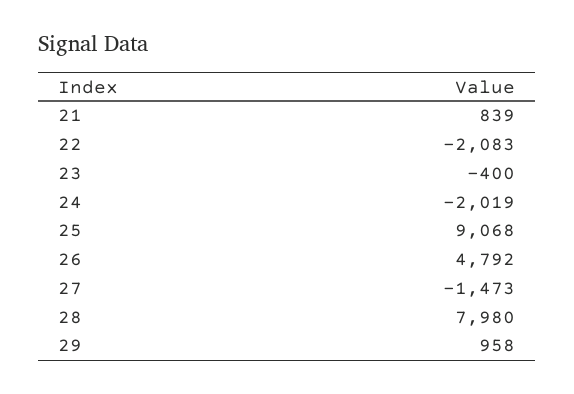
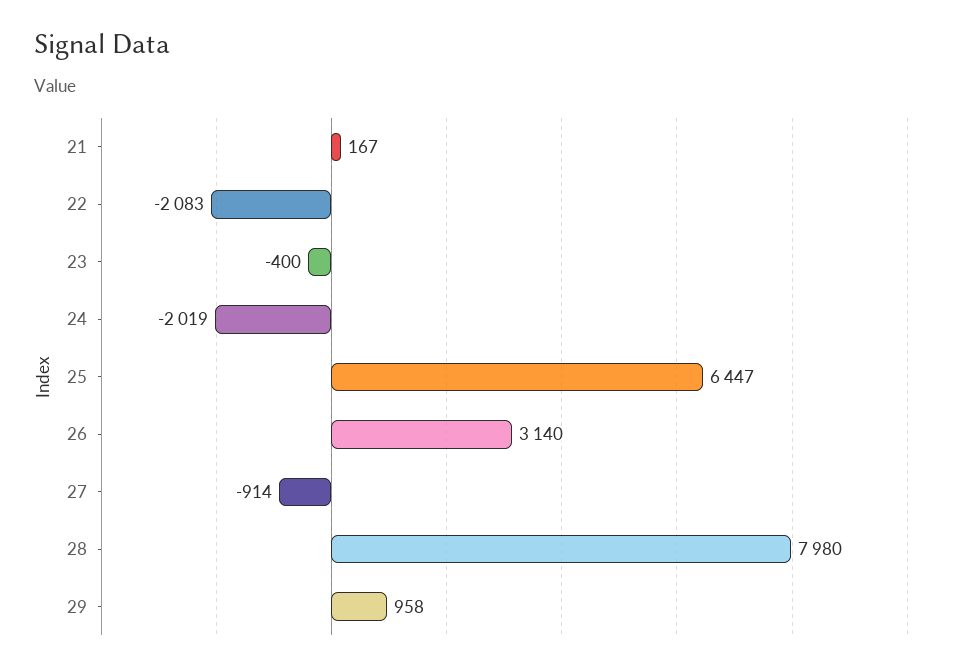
21: 839 -> 167
25: 9068 -> 6447
26: 4792 -> 3140
27: -1473 -> -914

